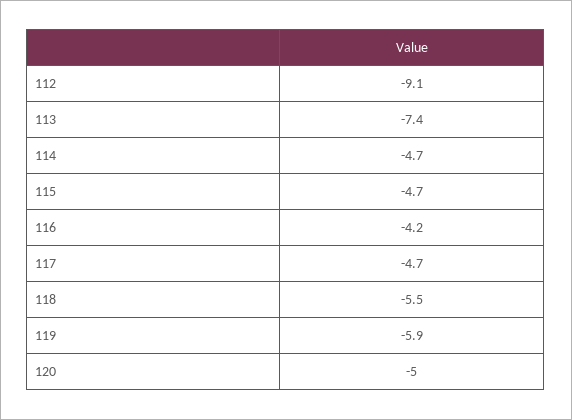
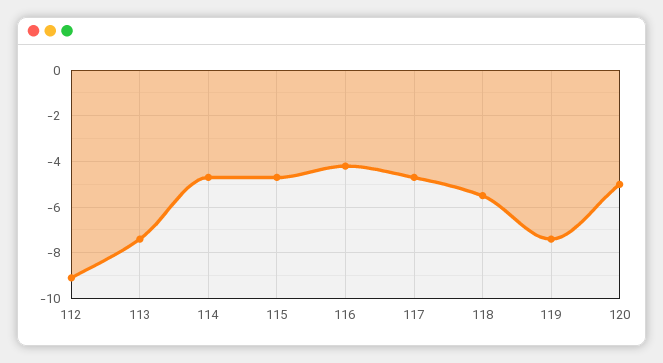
119: -5.9 -> -7.5

